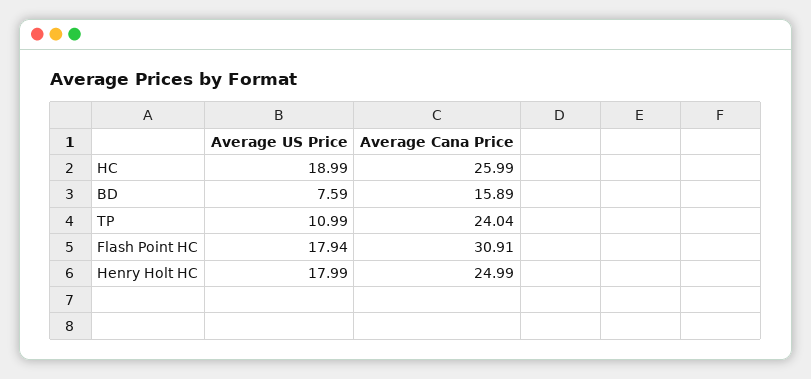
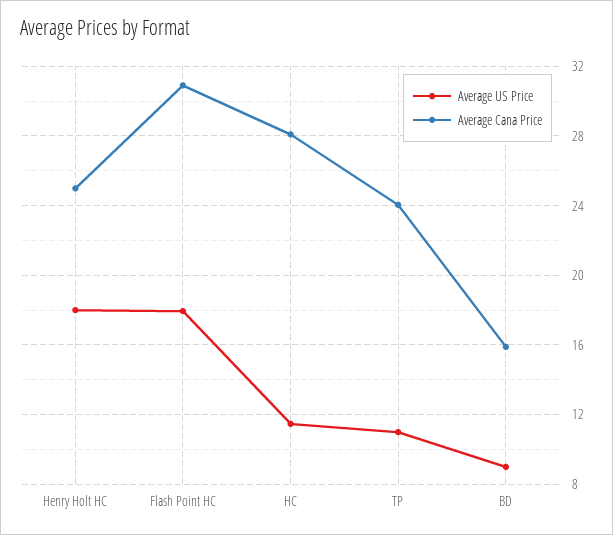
Average US Price, HC: 18.99 -> 11.5
Average Cana Price, HC: 25.99 -> 28
Average US Price, BD: 7.59 -> 9

